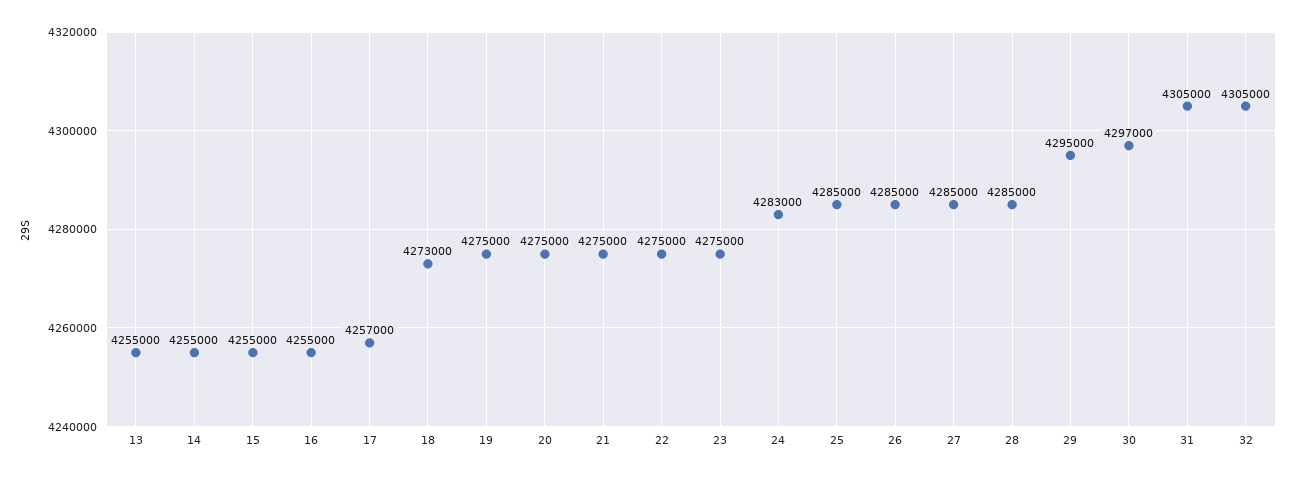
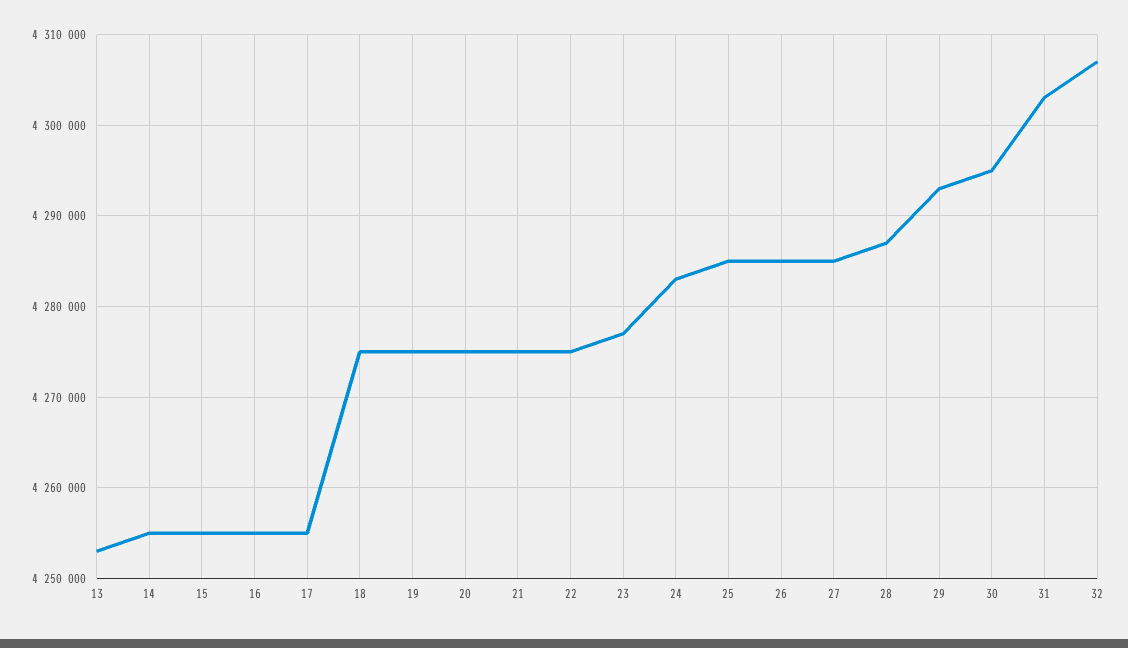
13: 4255000 -> 4253000
17: 4257000 -> 4255000
18: 4273000 -> 4275000
23: 4275000 -> 4277000
28: 4285000 -> 4287000
29: 4295000 -> 4293000
30: 4297000 -> 4295000
31: 4305000 -> 4303000
32: 4305000 -> 4307000

